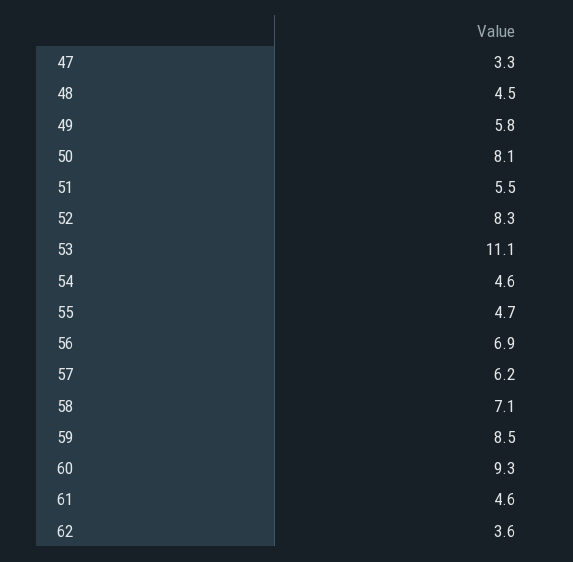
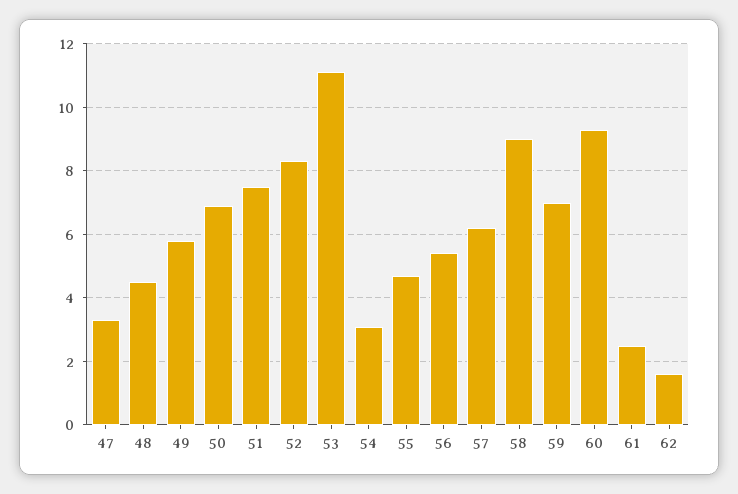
50: 8.1 -> 7
51: 5.5 -> 7.5
54: 4.6 -> 3
56: 6.9 -> 5.5
58: 7.1 -> 9
59: 8.5 -> 7
61: 4.6 -> 2.5
62: 3.6 -> 1.5

